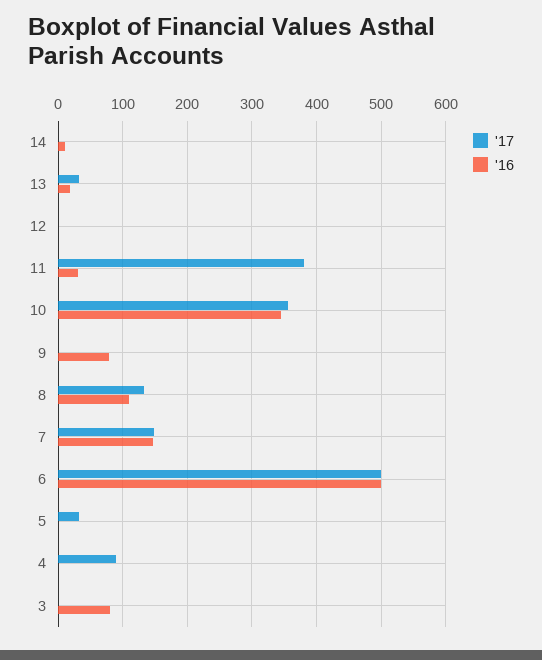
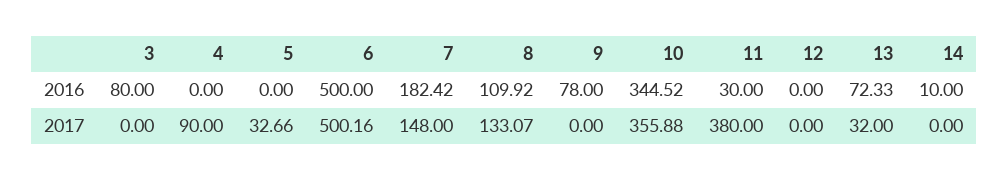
'16, 13: 20 -> 72.33
'16, 7: 150 -> 182.42

